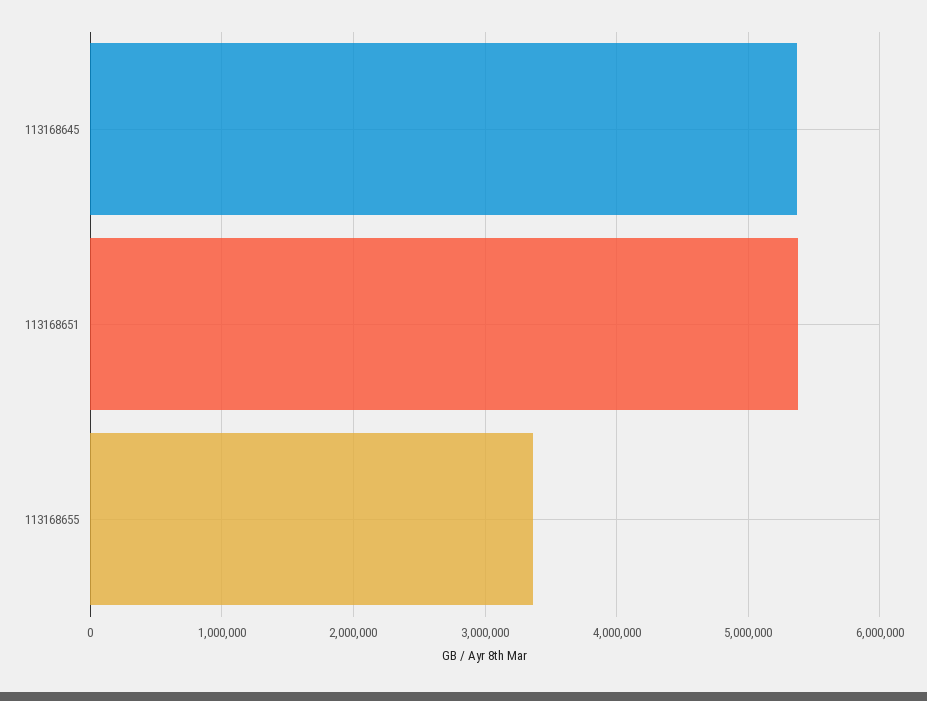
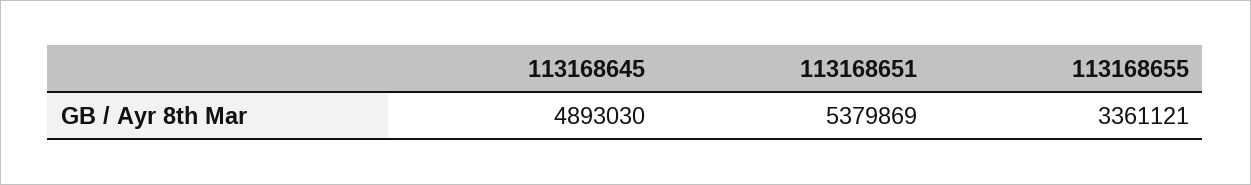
113168645: 5400000 -> 4893030

